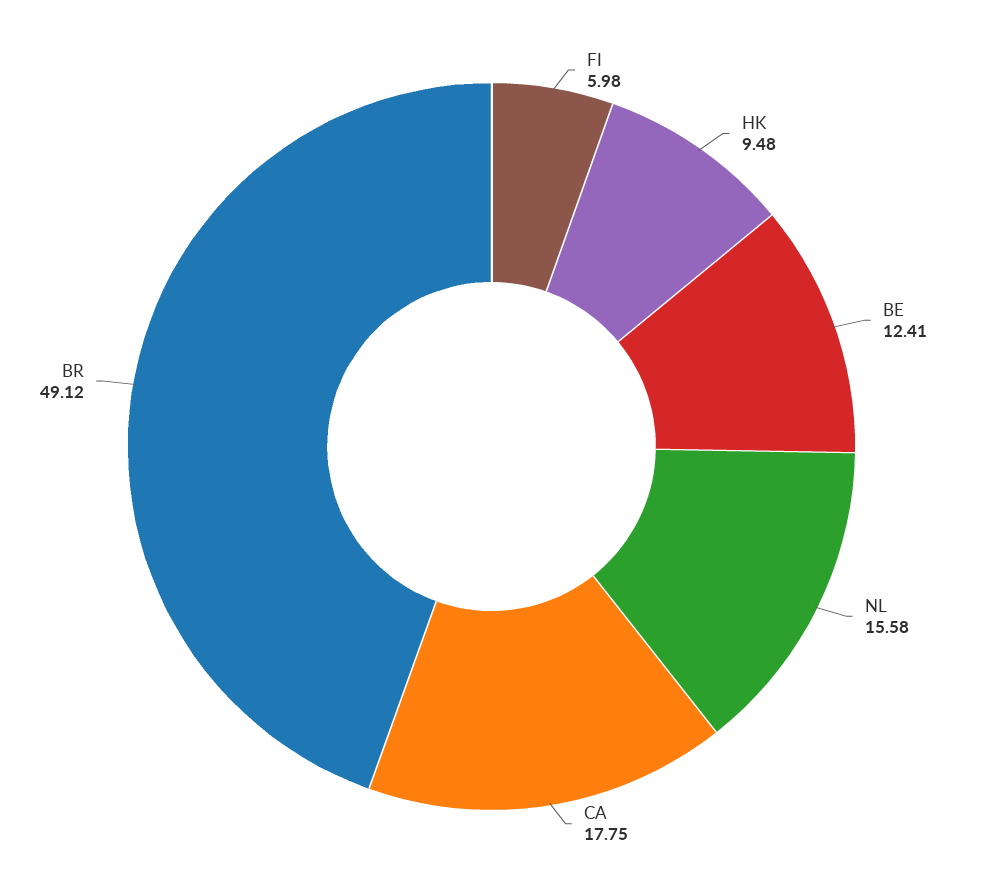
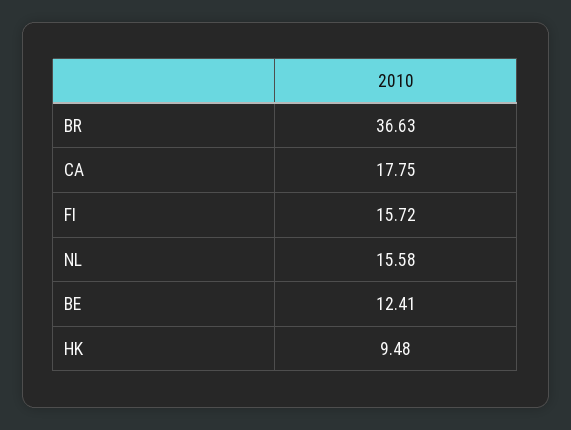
FI: 5.98 -> 15.72
BR: 49.12 -> 36.63

